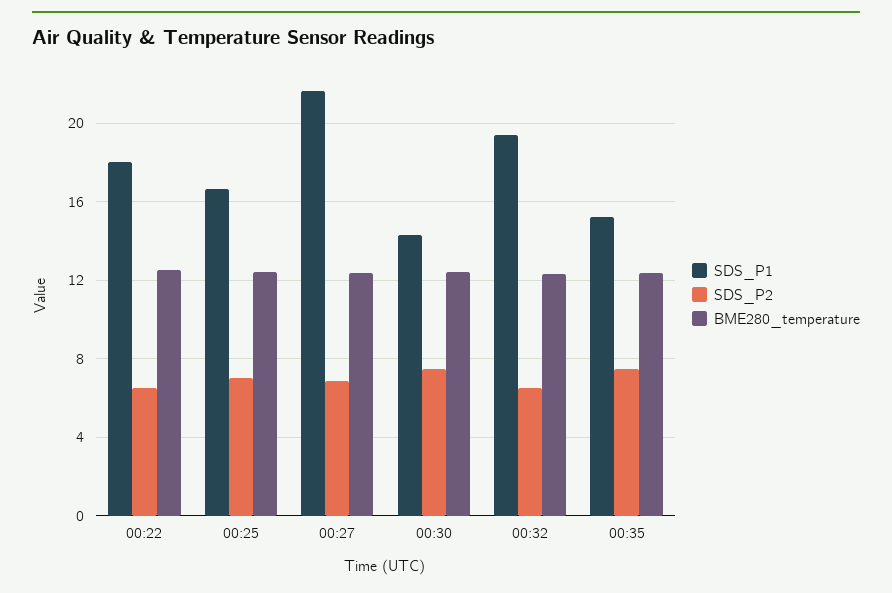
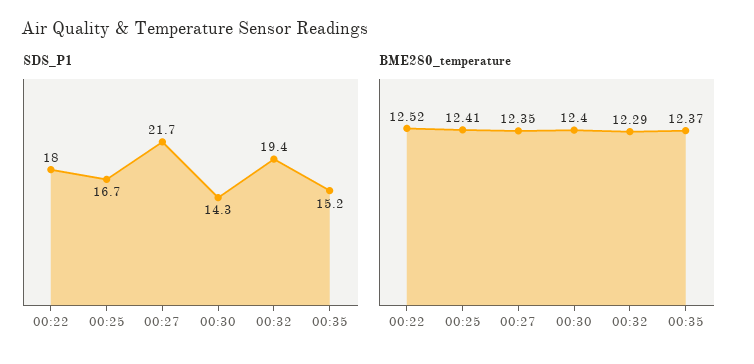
SDS_P2, 00:22: 6.5 -> none
SDS_P2, 00:25: 7 -> none
SDS_P2, 00:27: 7 -> none
SDS_P2, 00:30: 7.5 -> none
SDS_P2, 00:32: 6.5 -> none
SDS_P2, 00:35: 7.5 -> none

